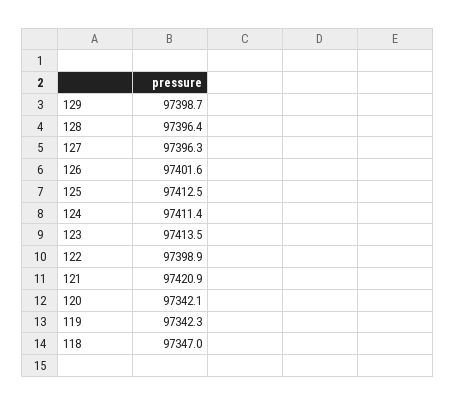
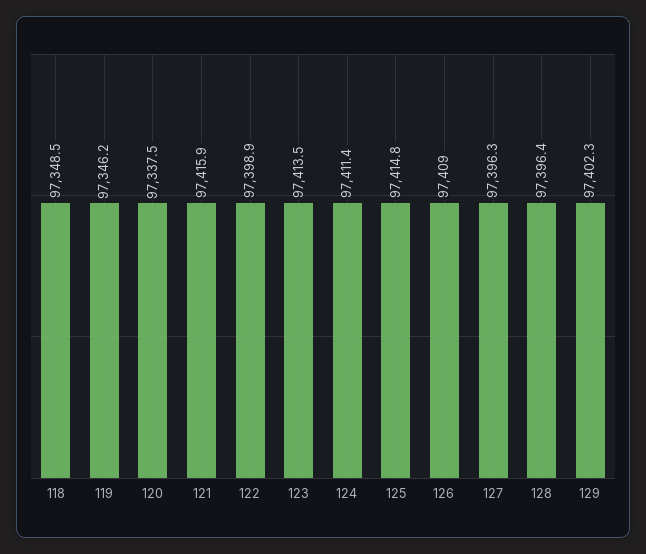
129: 97398.7 -> 97402.3
126: 97401.6 -> 97409
125: 97412.5 -> 97414.8
121: 97420.9 -> 97415.9
120: 97342.1 -> 97337.5
119: 97342.3 -> 97346.2
118: 97347 -> 97348.5

